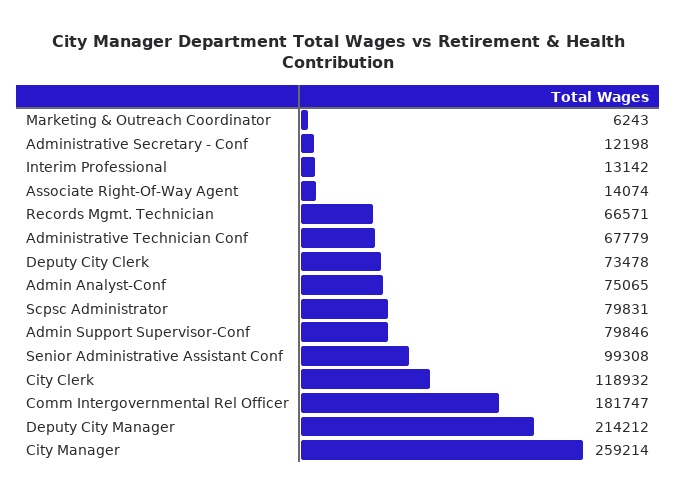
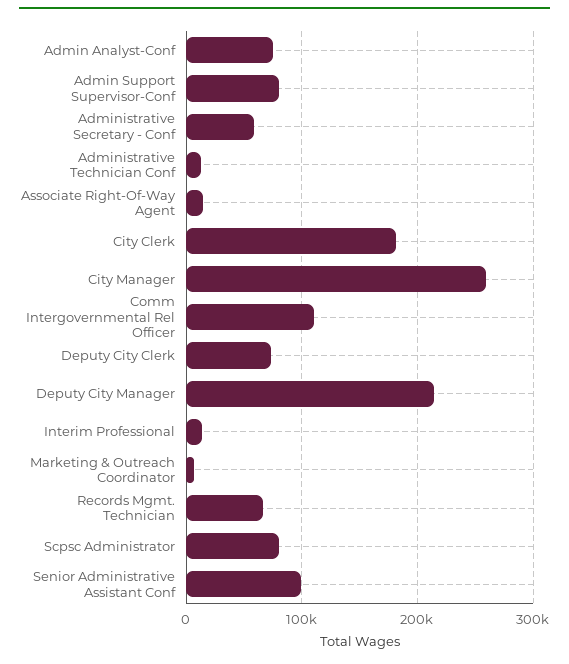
Administrative Secretary - Conf: 12198 -> 60000
Administrative Technician Conf: 67779 -> 10000
City Clerk: 118932 -> 180000
Comm Intergovernmental Rel Officer: 181747 -> 110000

